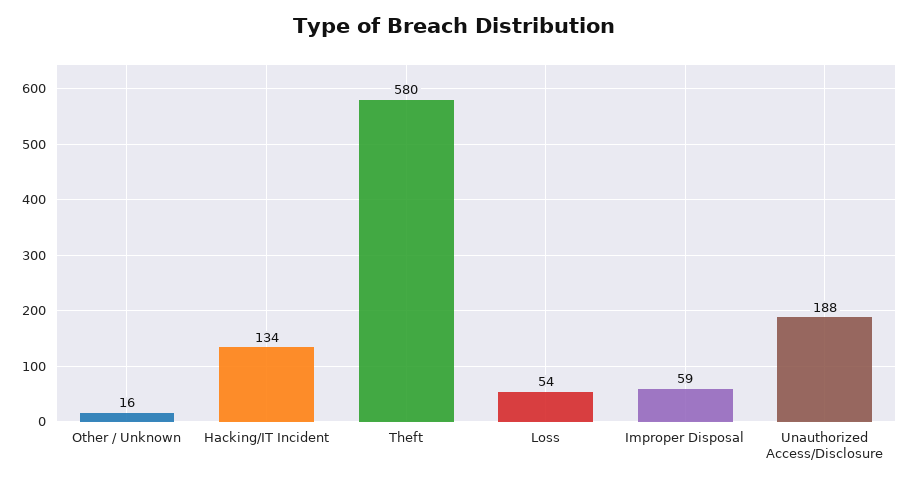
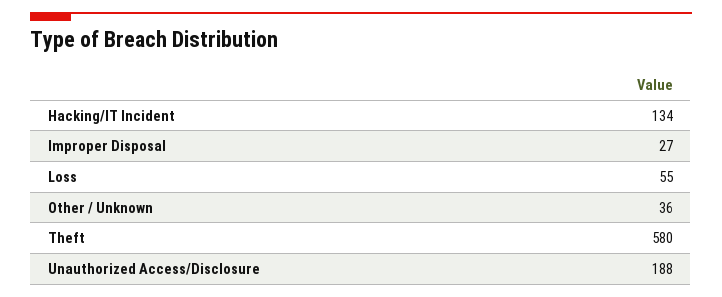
Other / Unknown: 16 -> 36
Loss: 54 -> 55
Improper Disposal: 59 -> 27

